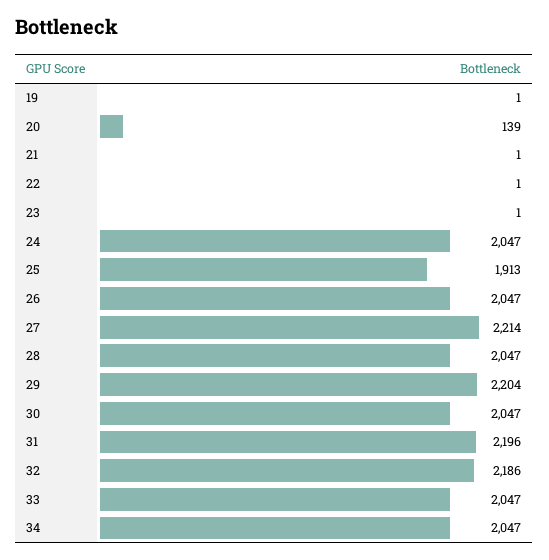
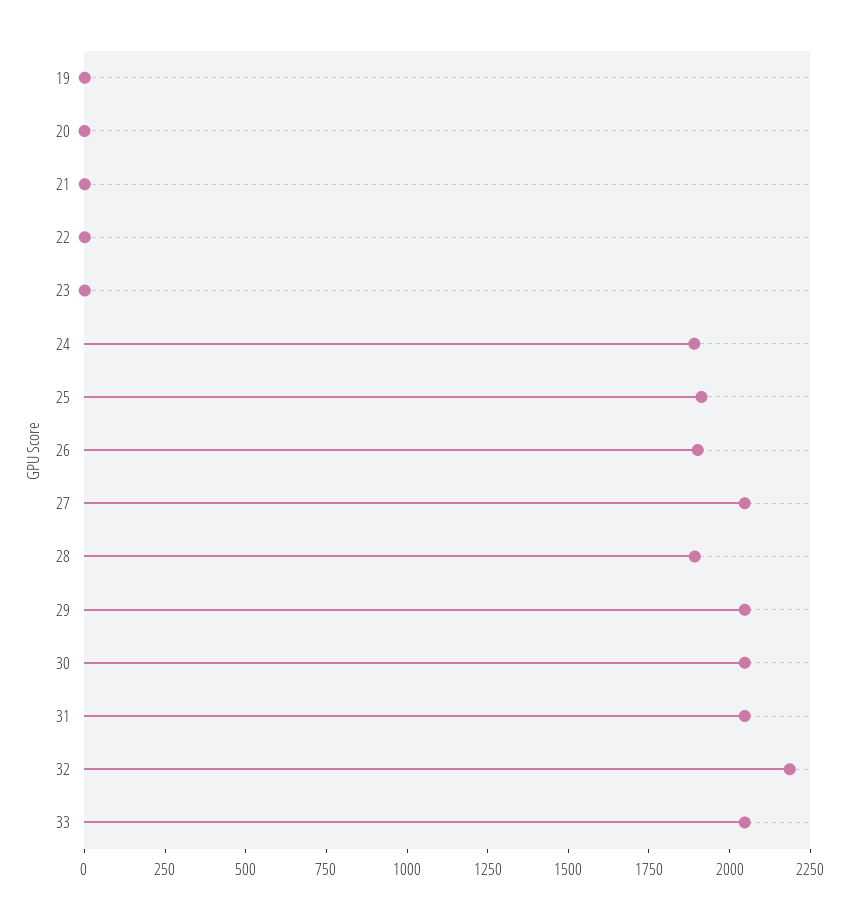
20: 139 -> 0
24: 2047 -> 1900
26: 2047 -> 1900
27: 2214 -> 2050
28: 2047 -> 1900
29: 2204 -> 2050
31: 2196 -> 2050
34: 2047 -> none

